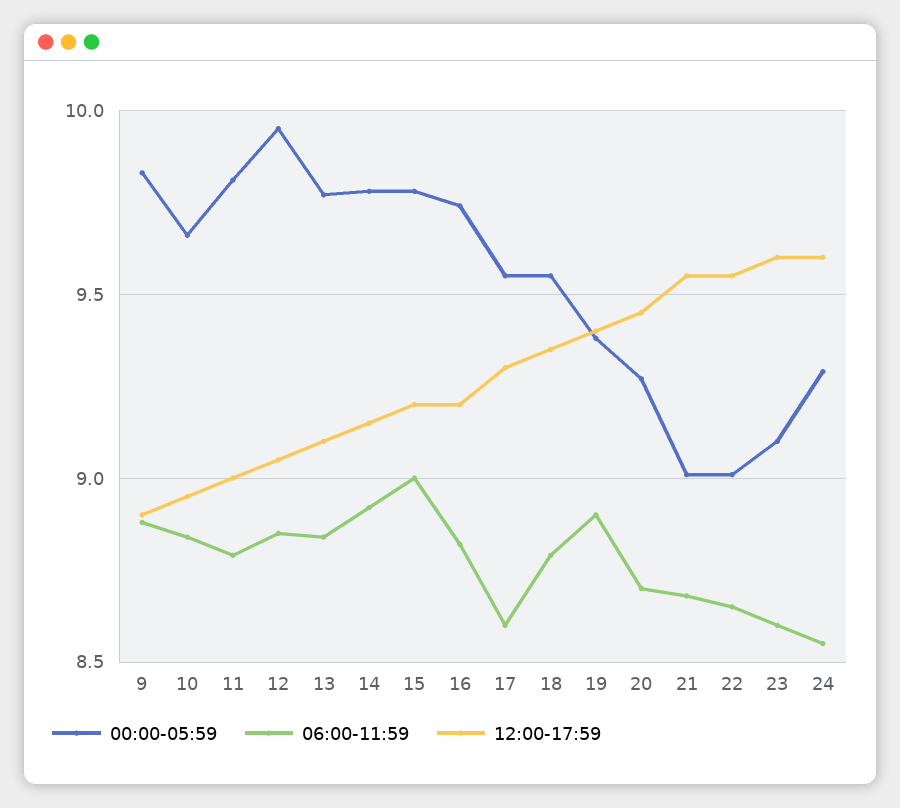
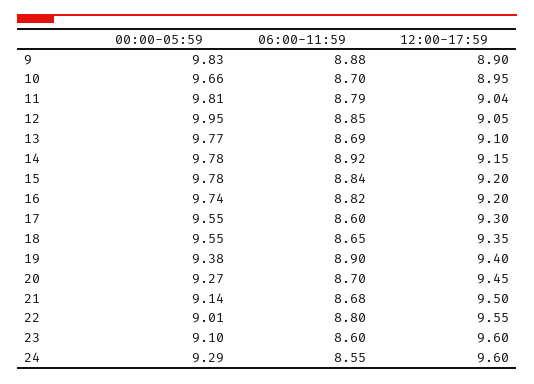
06:00-11:59, 10: 8.85 -> 8.7
12:00-17:59, 11: 9 -> 9.04
06:00-11:59, 13: 8.85 -> 8.69
06:00-11:59, 15: 9 -> 8.84
06:00-11:59, 18: 8.8 -> 8.65
00:00-05:59, 21: 9 -> 9.14
12:00-17:59, 21: 9.55 -> 9.5
06:00-11:59, 22: 8.65 -> 8.8

